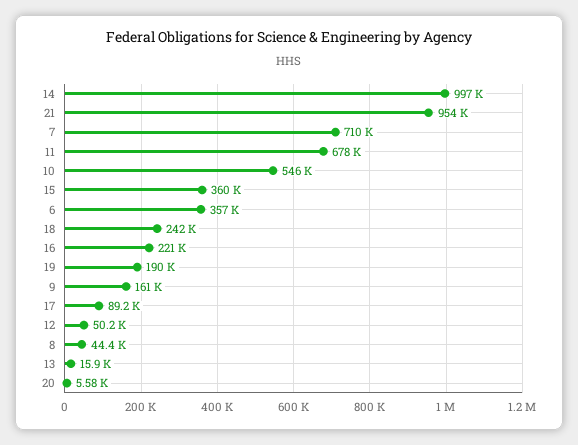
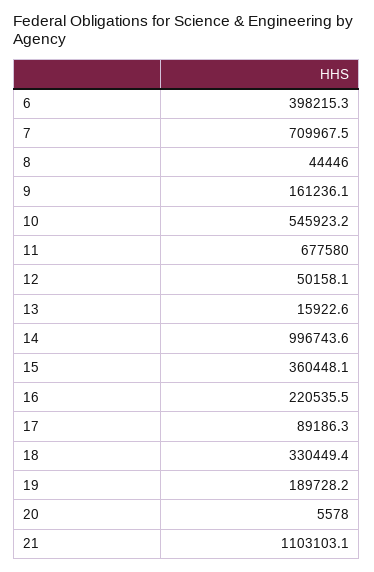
21: 954000 -> 1103103.1
6: 357000 -> 398215.3
18: 242000 -> 330449.4

